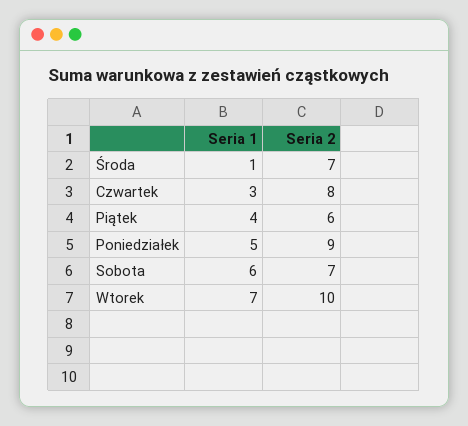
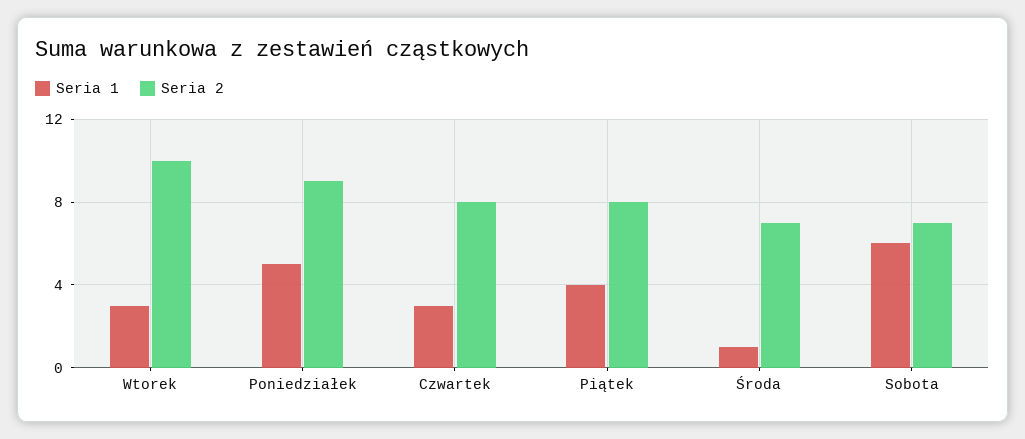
Seria 2, Piątek: 6 -> 8
Seria 1, Wtorek: 7 -> 3

